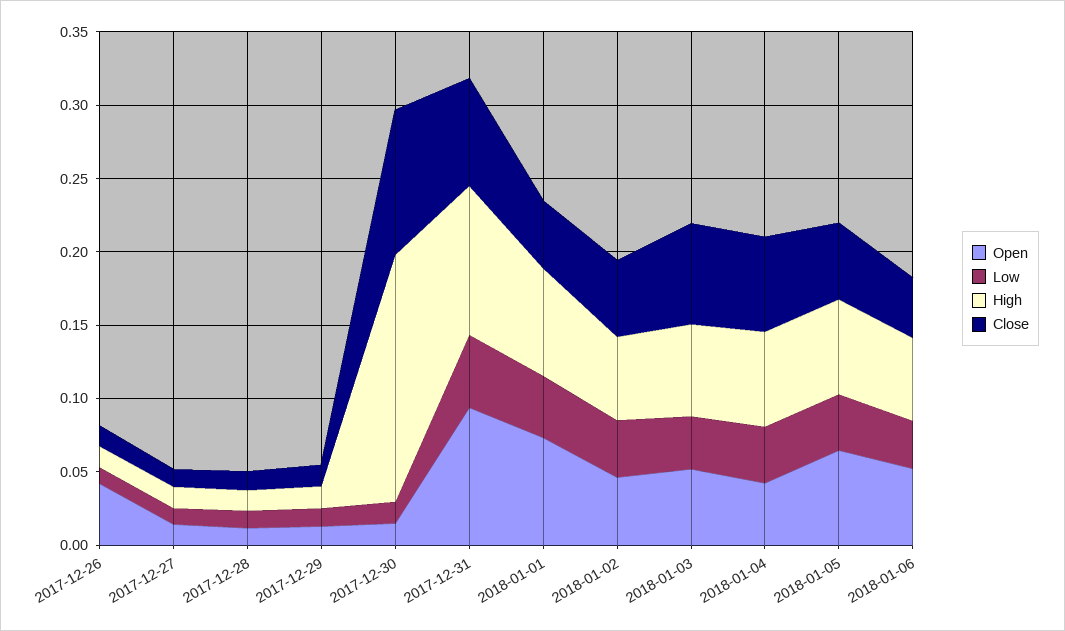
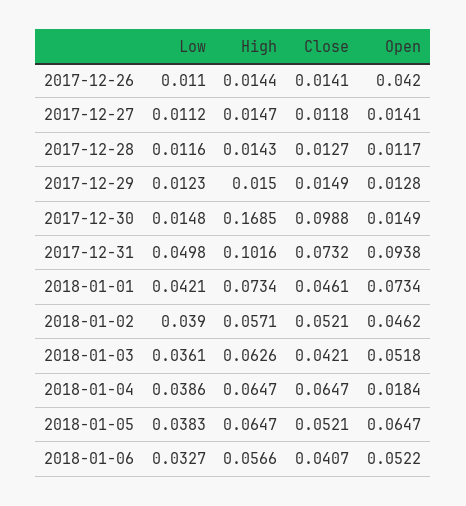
Close, 2018-01-03: 0.07 -> 0.0421
Open, 2018-01-04: 0.04 -> 0.0184

